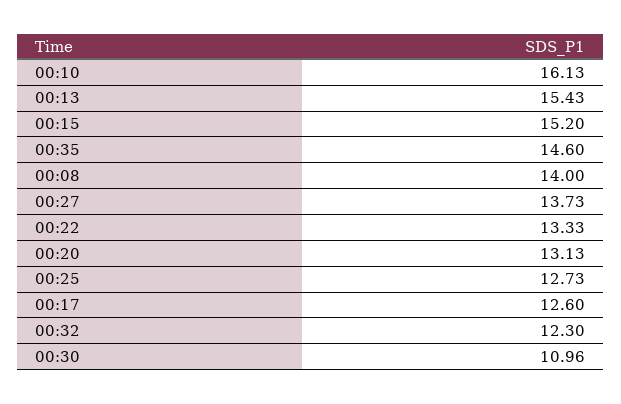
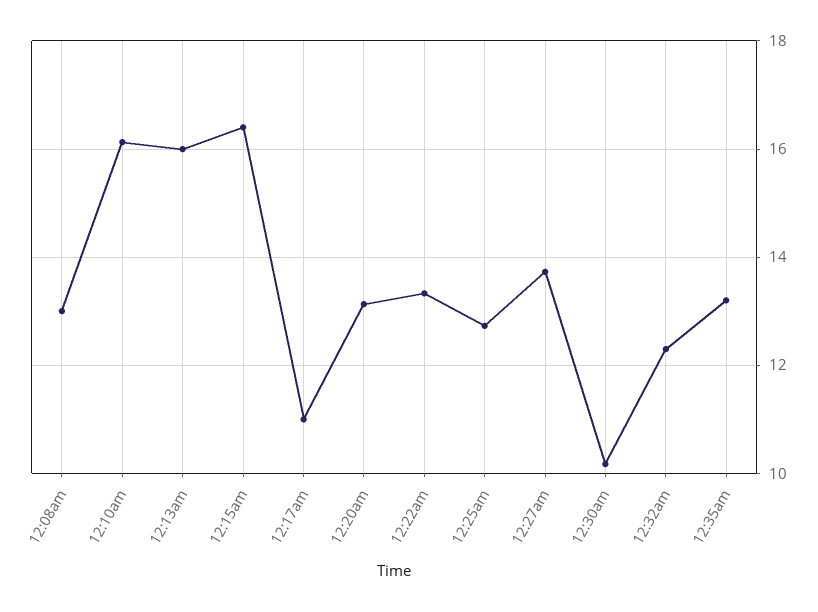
00:13: 15.43 -> 16
00:15: 15.2 -> 16.4
00:35: 14.6 -> 13.2
00:08: 14 -> 13
00:17: 12.6 -> 11
00:30: 10.96 -> 10.2

